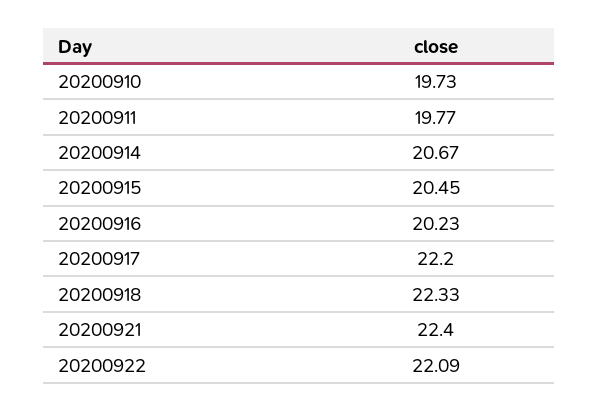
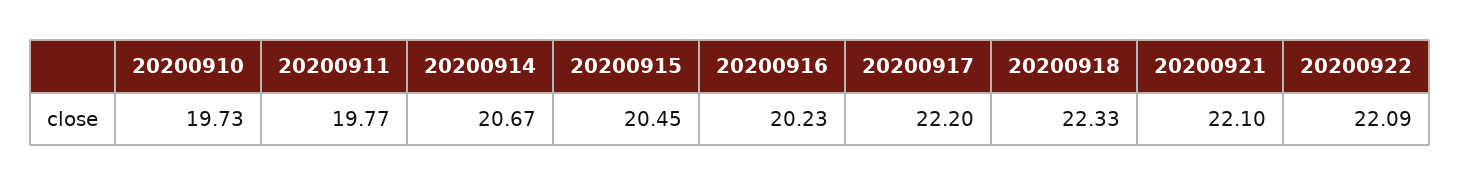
20200921: 22.4 -> 22.1

